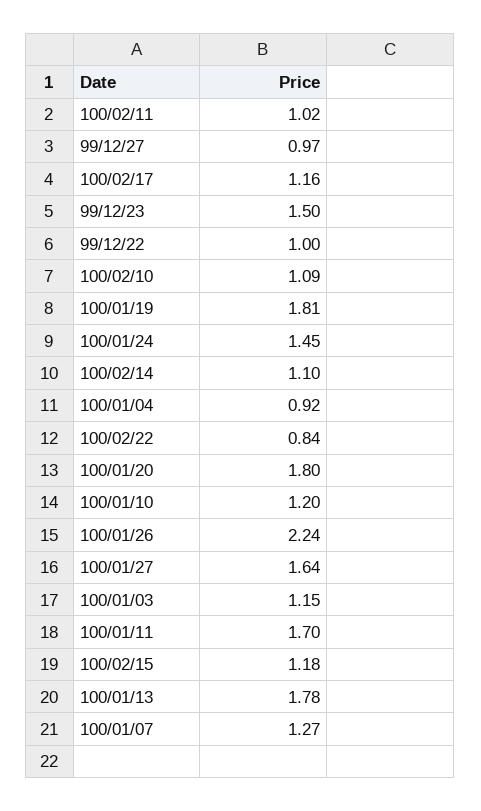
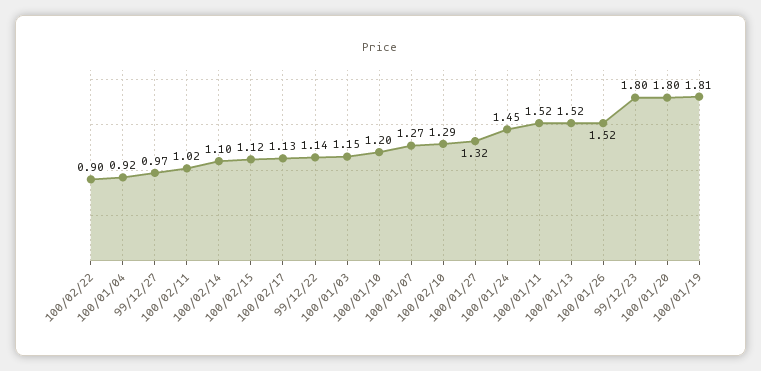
100/02/17: 1.16 -> 1.13
99/12/23: 1.5 -> 1.8
99/12/22: 1 -> 1.14
100/02/10: 1.09 -> 1.29
100/02/22: 0.84 -> 0.9
100/01/26: 2.24 -> 1.52
100/01/27: 1.64 -> 1.32
100/01/11: 1.7 -> 1.52
100/02/15: 1.18 -> 1.12
100/01/13: 1.78 -> 1.52

